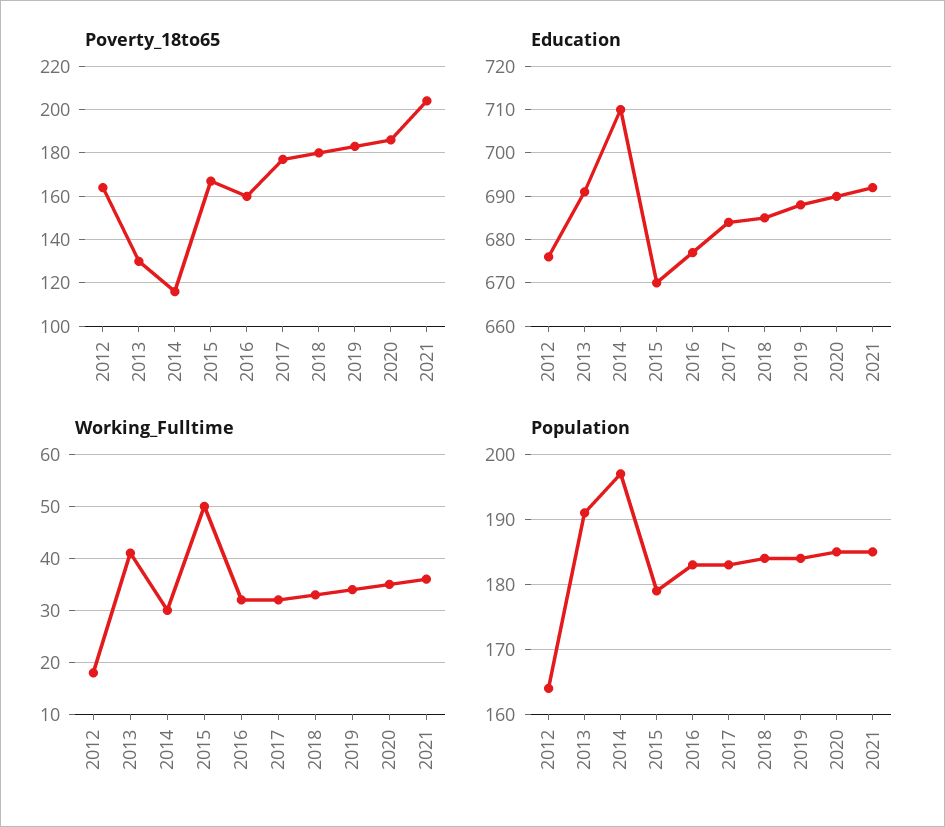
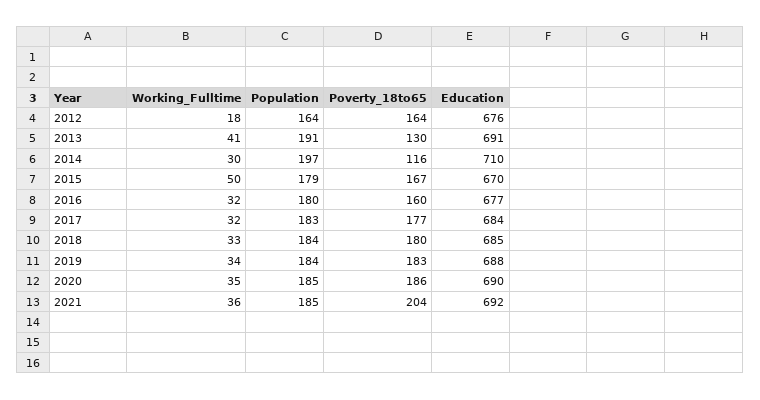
Population, 2016: 183 -> 180

